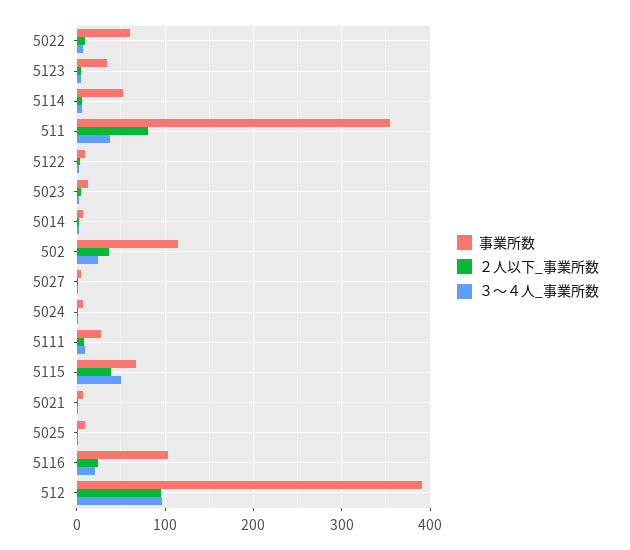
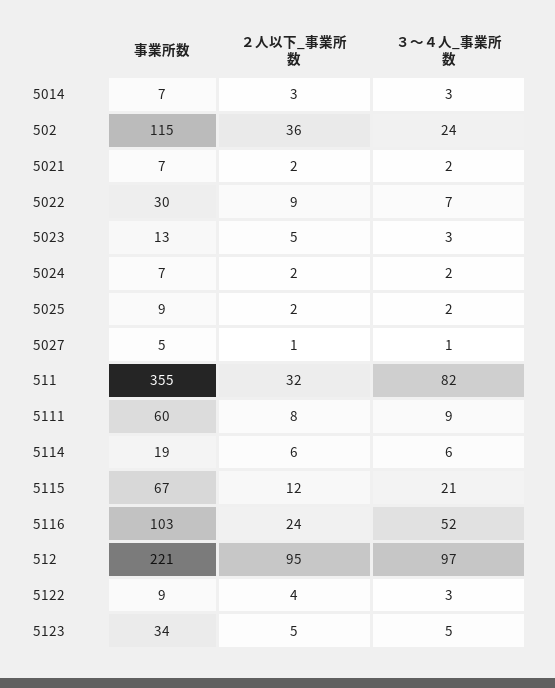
事業所数, 5022: 60 -> 30
事業所数, 5114: 50 -> 19
２人以下_事業所数, 511: 80 -> 32
３〜４人_事業所数, 511: 40 -> 82
事業所数, 5111: 30 -> 60
２人以下_事業所数, 5115: 40 -> 12
３〜４人_事業所数, 5115: 50 -> 21
３〜４人_事業所数, 5116: 20 -> 52
事業所数, 512: 390 -> 221

